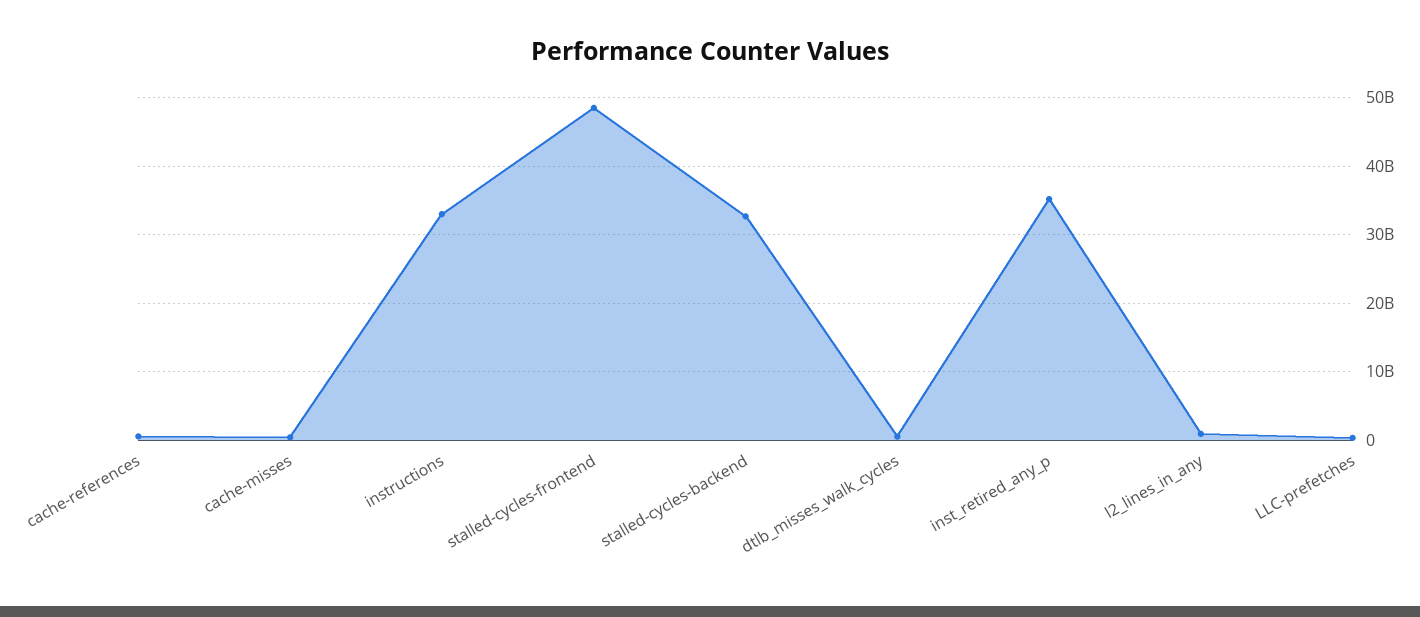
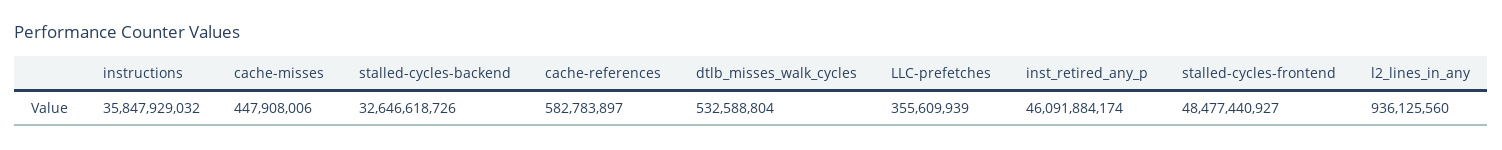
instructions: 33000000000 -> 35847929032
inst_retired_any_p: 35000000000 -> 46091884174

